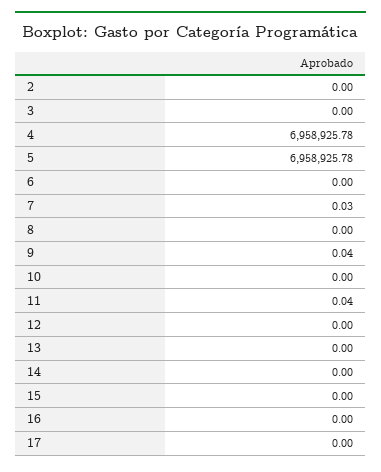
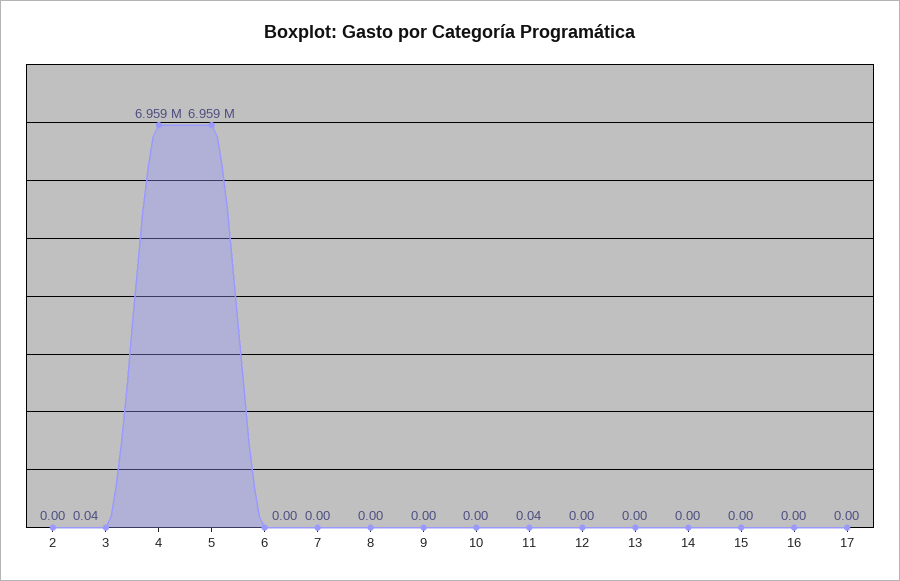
3: 0 -> 0.04
7: 0.03 -> 0
9: 0.04 -> 0

